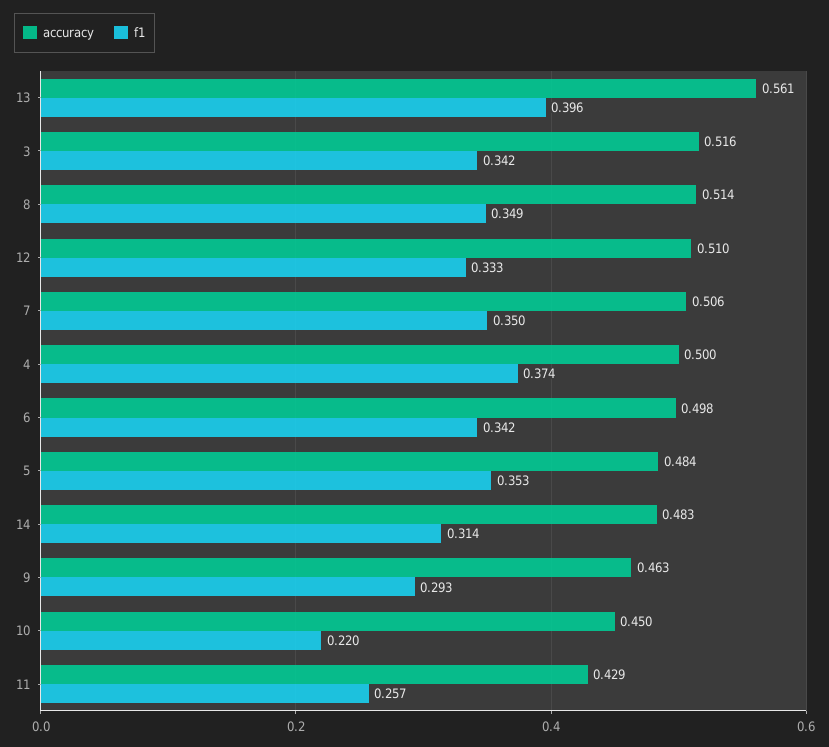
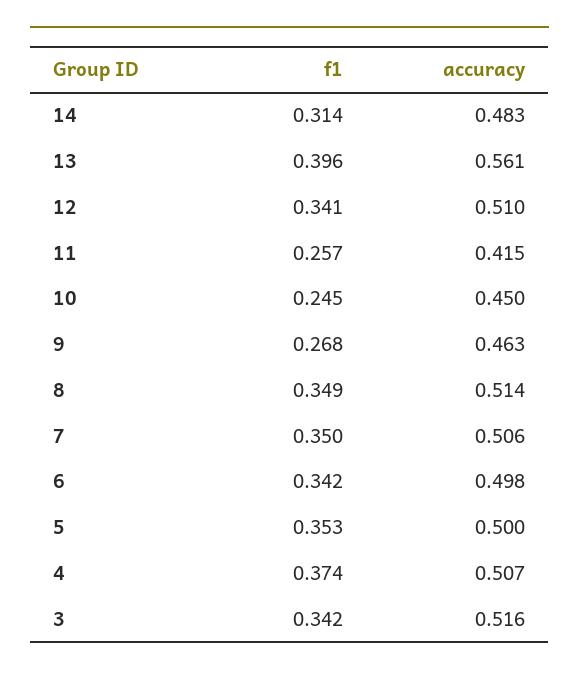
f1, 12: 0.333 -> 0.341
accuracy, 4: 0.5 -> 0.507
accuracy, 5: 0.484 -> 0.5
f1, 9: 0.293 -> 0.268
f1, 10: 0.22 -> 0.245
accuracy, 11: 0.429 -> 0.415

